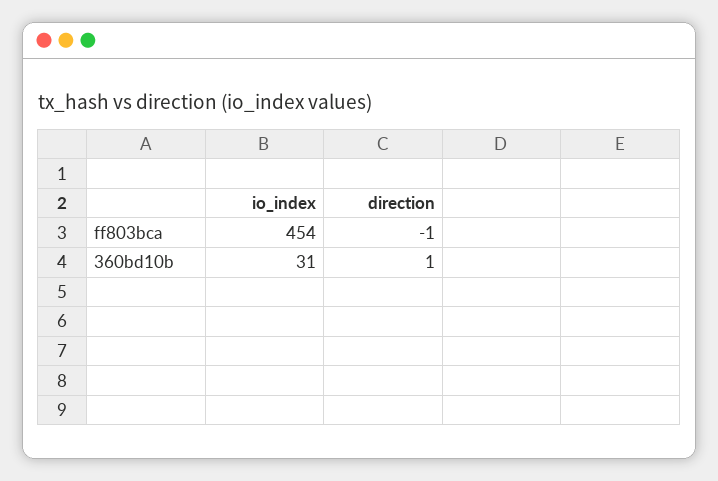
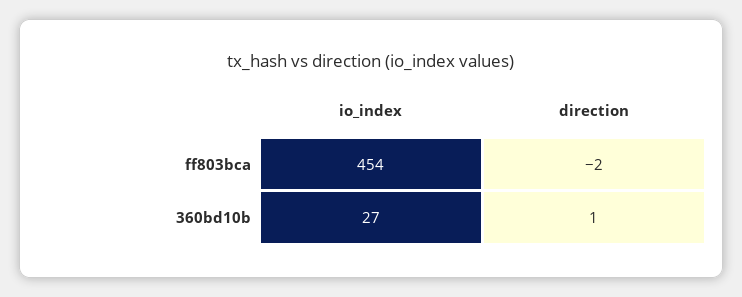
direction, ff803bca: -1 -> -2
io_index, 360bd10b: 31 -> 27

